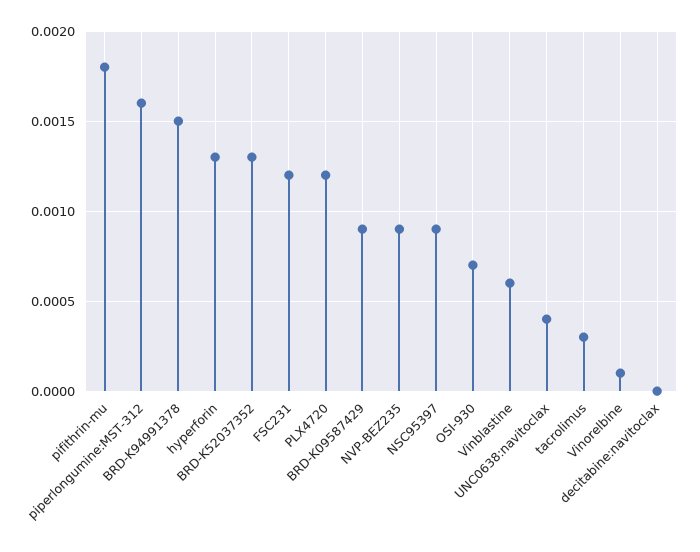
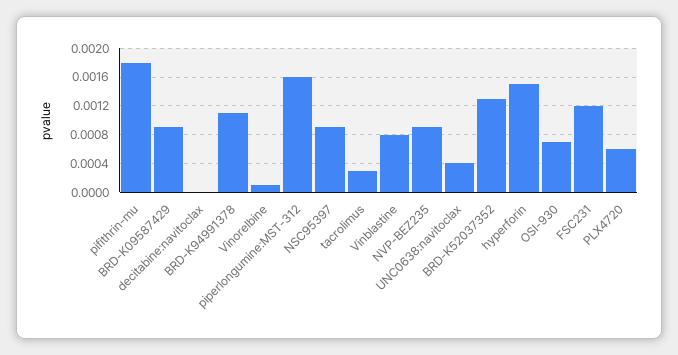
BRD-K94991378: 0.0015 -> 0.0011
hyperforin: 0.0013 -> 0.0015
PLX4720: 0.0012 -> 0.0006
Vinblastine: 0.0006 -> 0.0008

